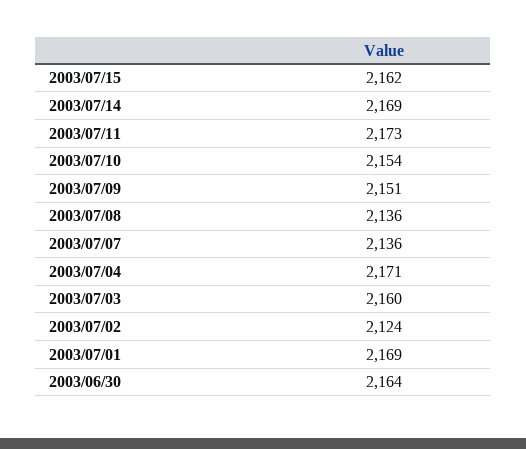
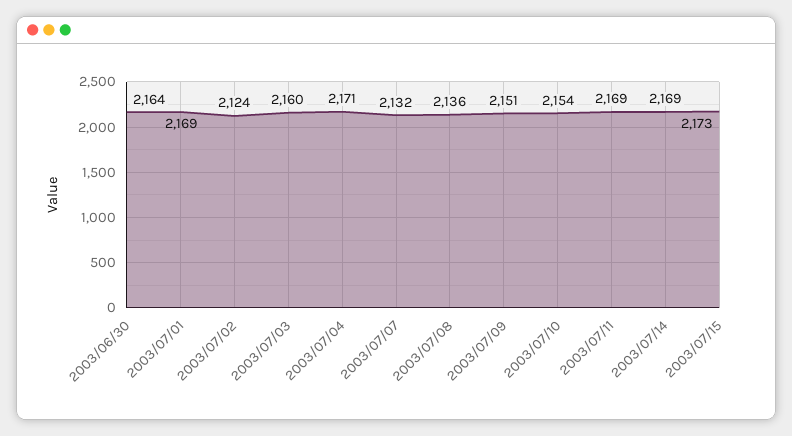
2003/07/15: 2162 -> 2173
2003/07/11: 2173 -> 2169
2003/07/07: 2136 -> 2132

